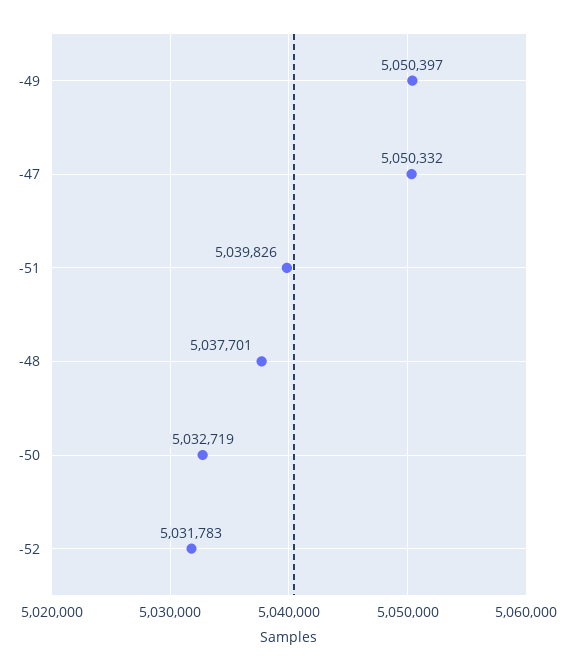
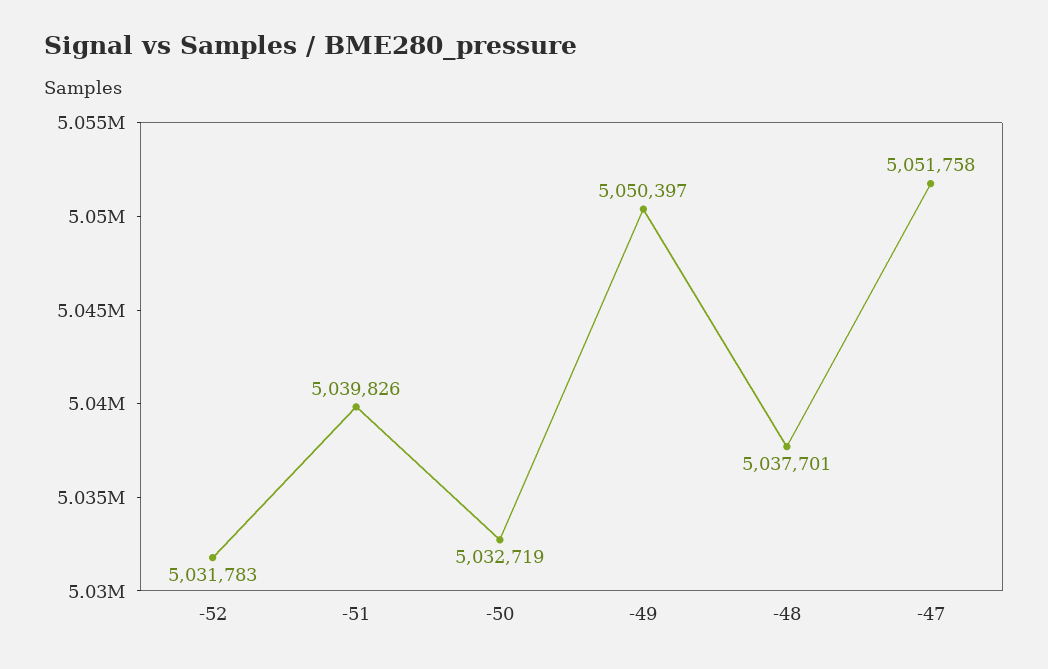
-47: 5050332 -> 5051758

